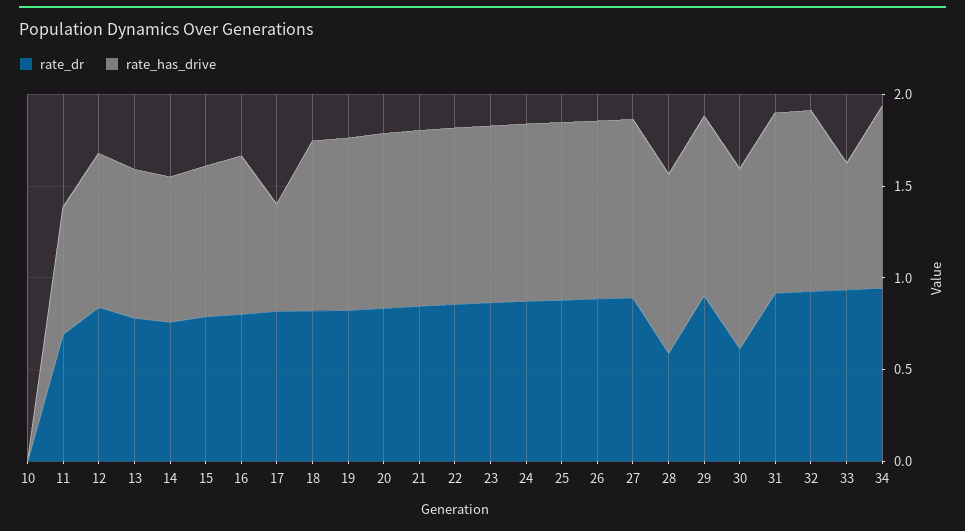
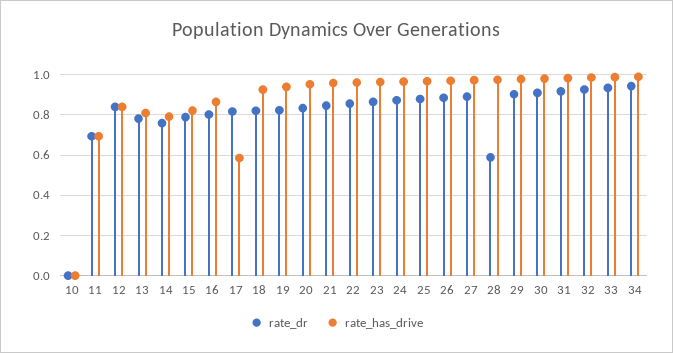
rate_dr, 30: 0.6 -> 0.9
rate_has_drive, 33: 0.7 -> 1

